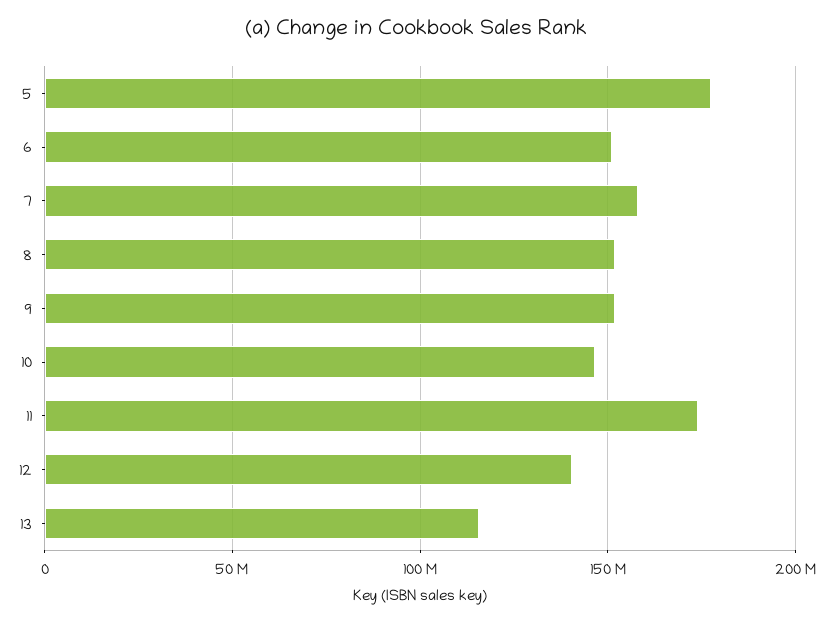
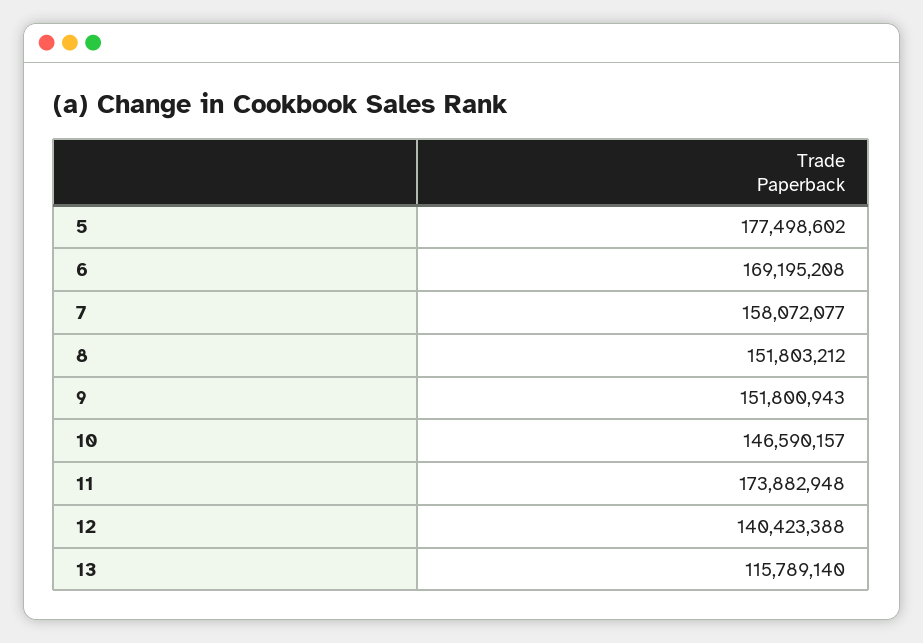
6: 150000000 -> 169195208

